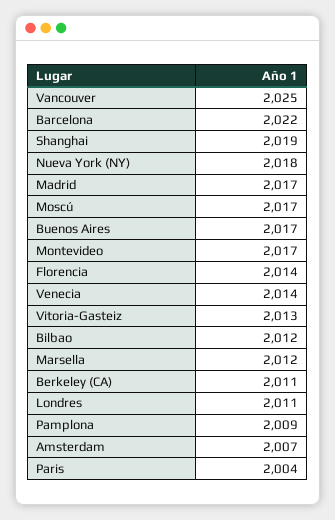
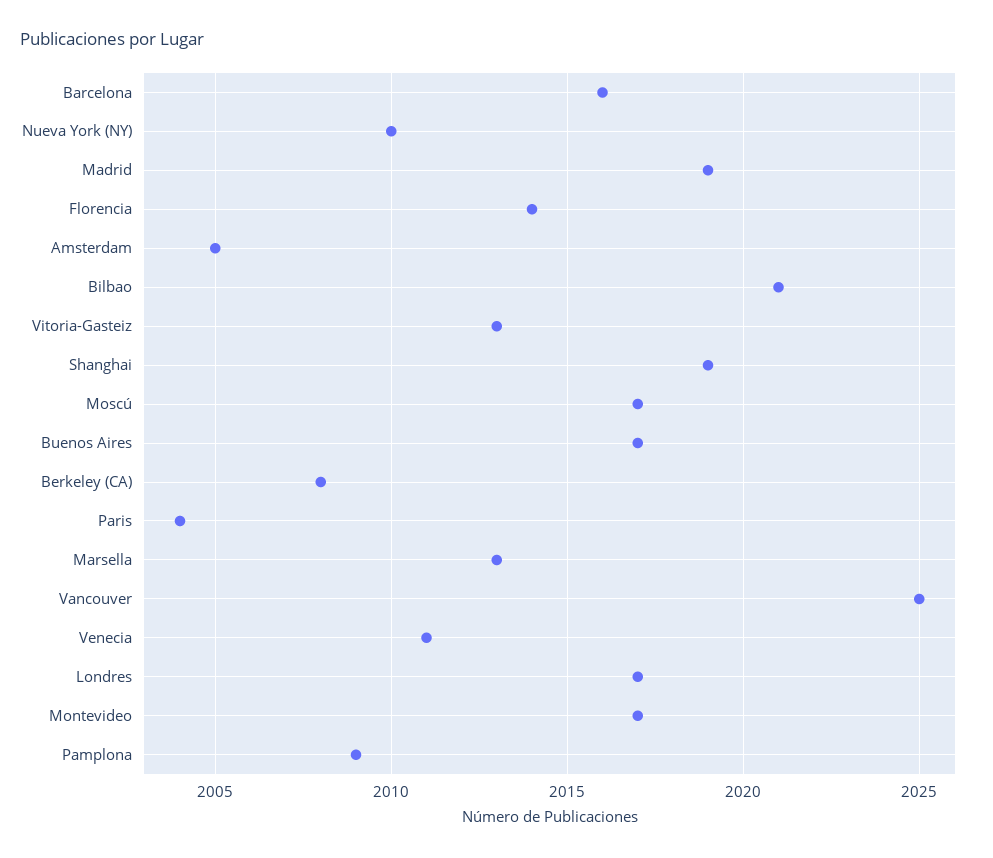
Barcelona: 2022 -> 2016
Nueva York (NY): 2018 -> 2010
Madrid: 2017 -> 2019
Venecia: 2014 -> 2011
Bilbao: 2012 -> 2021
Marsella: 2012 -> 2013
Berkeley (CA): 2011 -> 2008
Londres: 2011 -> 2017
Amsterdam: 2007 -> 2005

